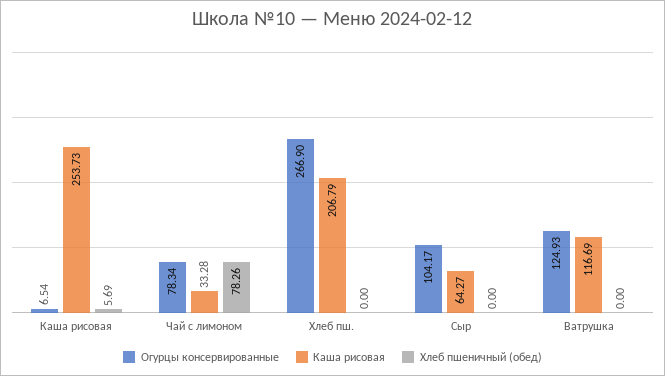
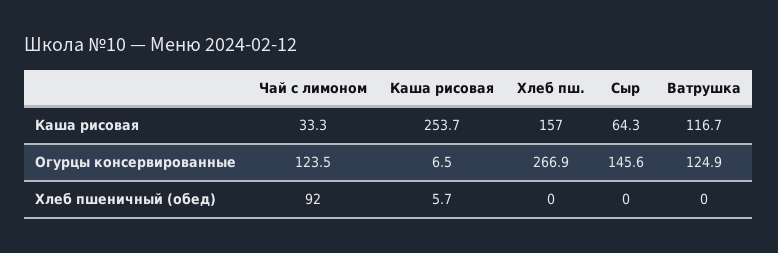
Огурцы консервированные, Чай с лимоном: 78.34 -> 123.5
Хлеб пшеничный (обед), Чай с лимоном: 78.26 -> 92
Каша рисовая, Хлеб пш.: 206.79 -> 157
Огурцы консервированные, Сыр: 104.17 -> 145.6

